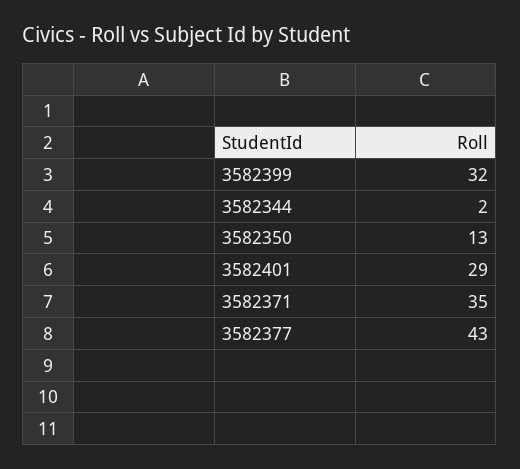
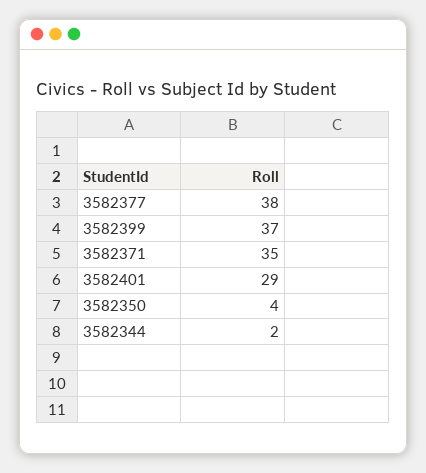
3582399: 32 -> 37
3582350: 13 -> 4
3582377: 43 -> 38

